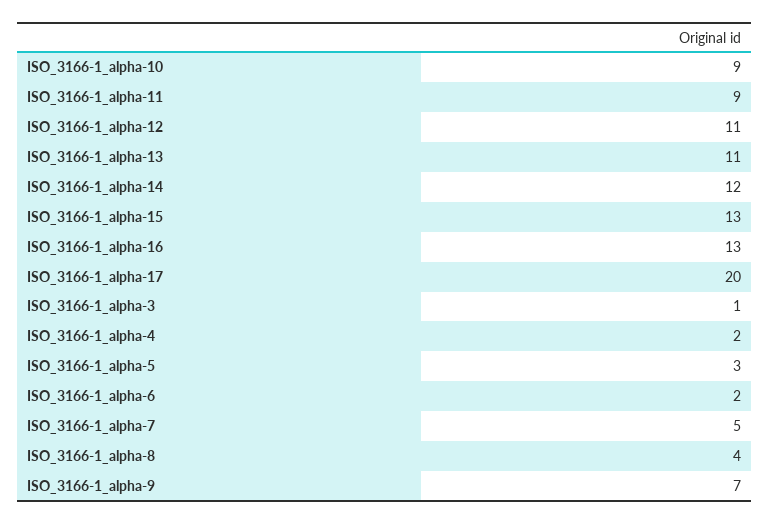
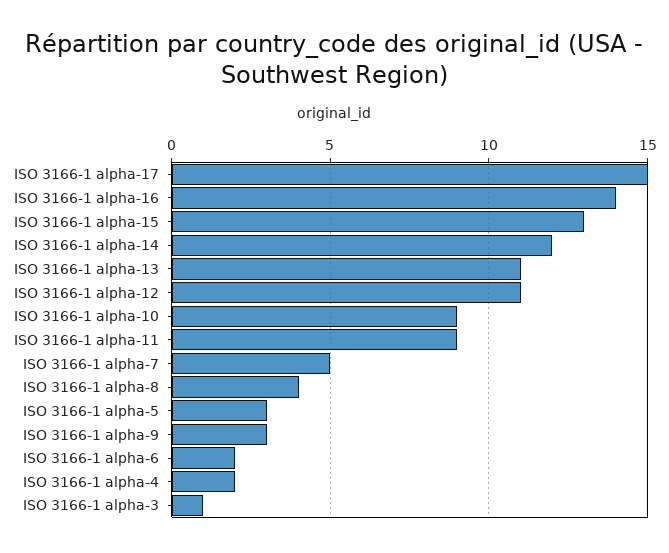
ISO_3166-1_alpha-16: 13 -> 14
ISO_3166-1_alpha-17: 20 -> 15
ISO_3166-1_alpha-9: 7 -> 3

